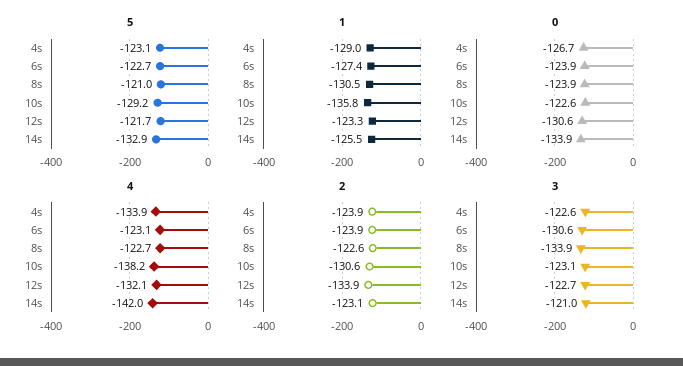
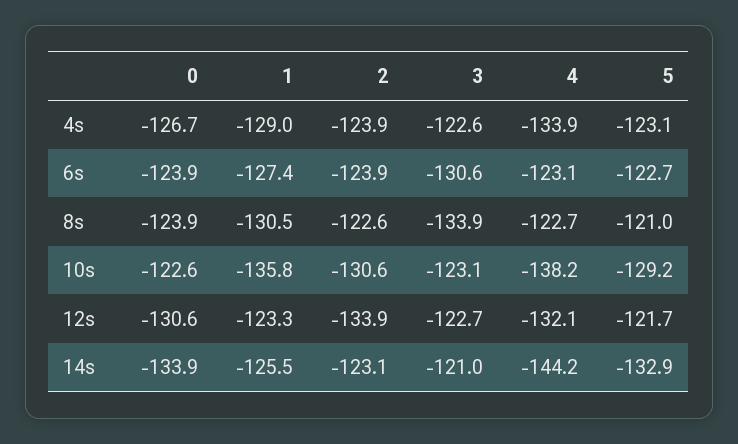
4, 14s: -142 -> -144.2

